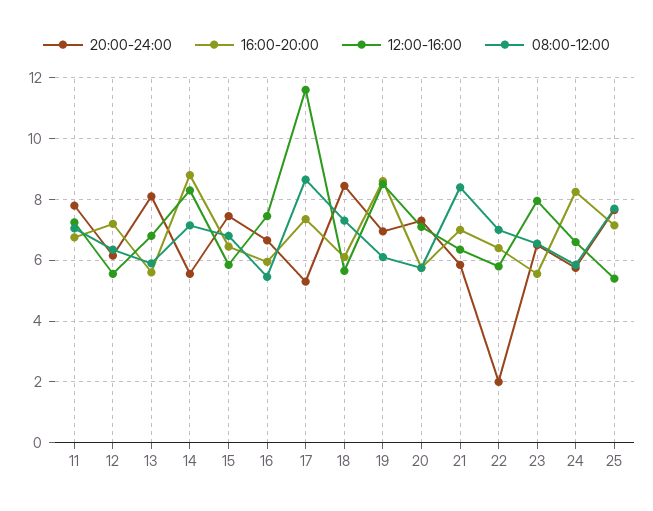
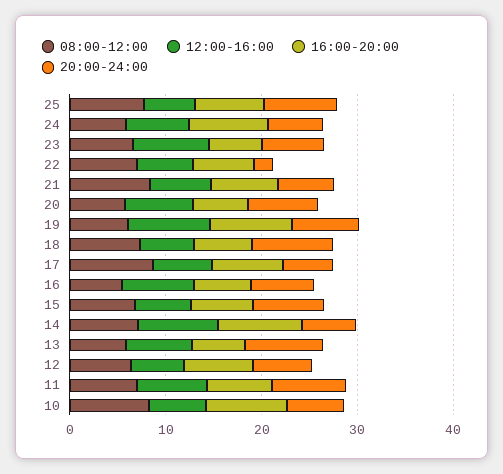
12:00-16:00, 17: 11.6 -> 6
08:00-12:00, 10: none -> 8
12:00-16:00, 10: none -> 6
16:00-20:00, 10: none -> 8
20:00-24:00, 10: none -> 6

